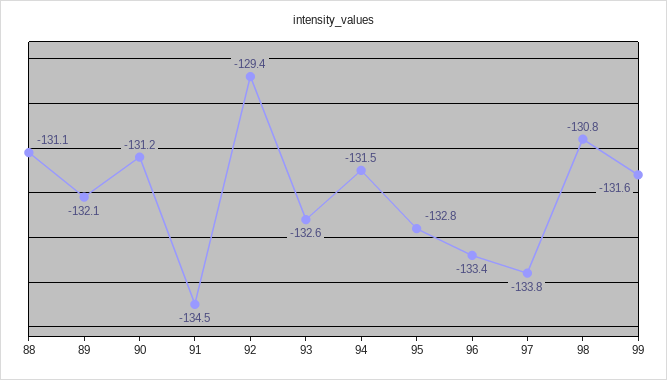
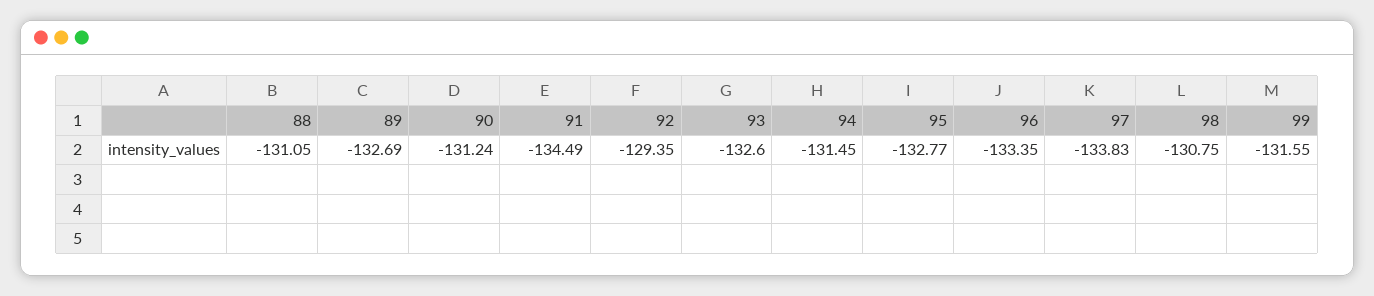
89: -132.1 -> -132.69

